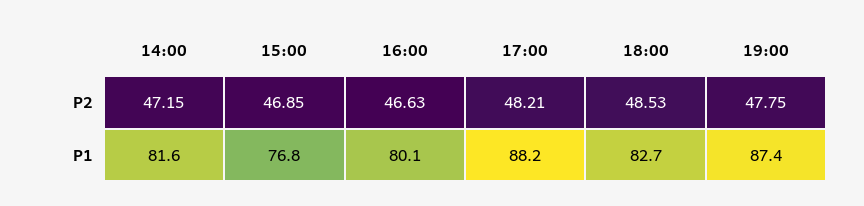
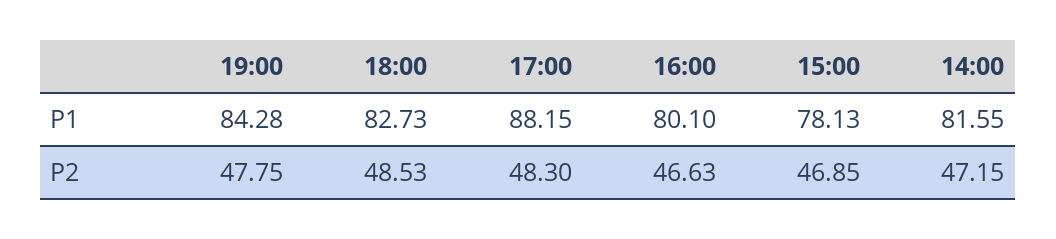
17:00, P2: 48.21 -> 48.3
15:00, P1: 76.8 -> 78.13
19:00, P1: 87.4 -> 84.28

